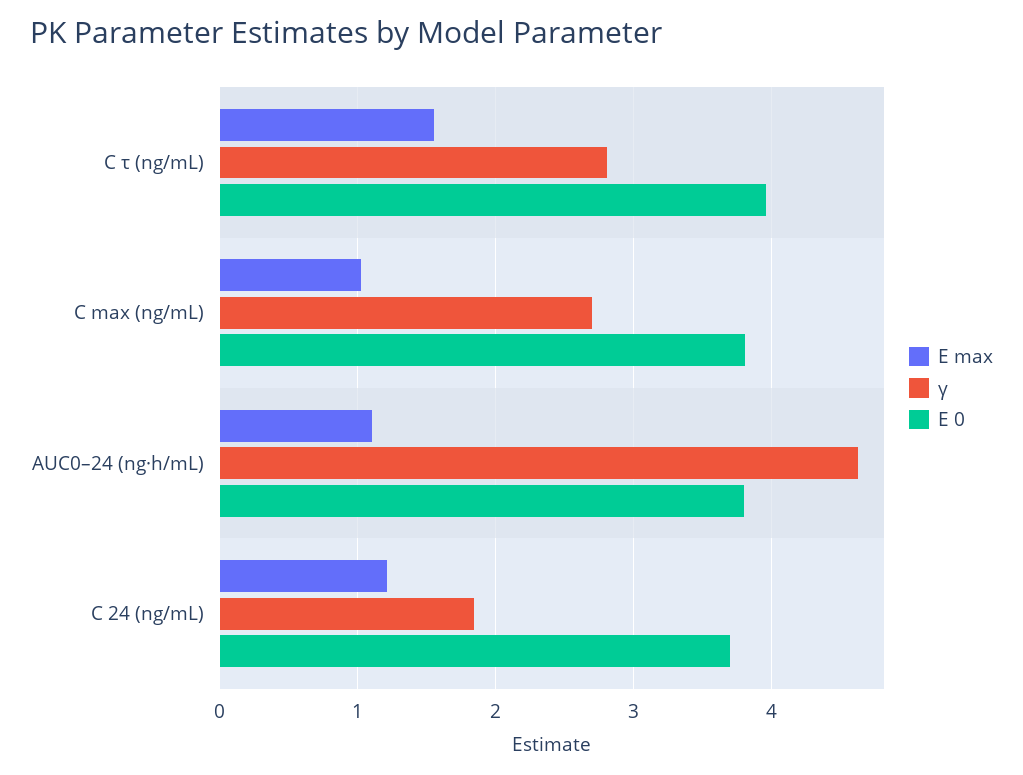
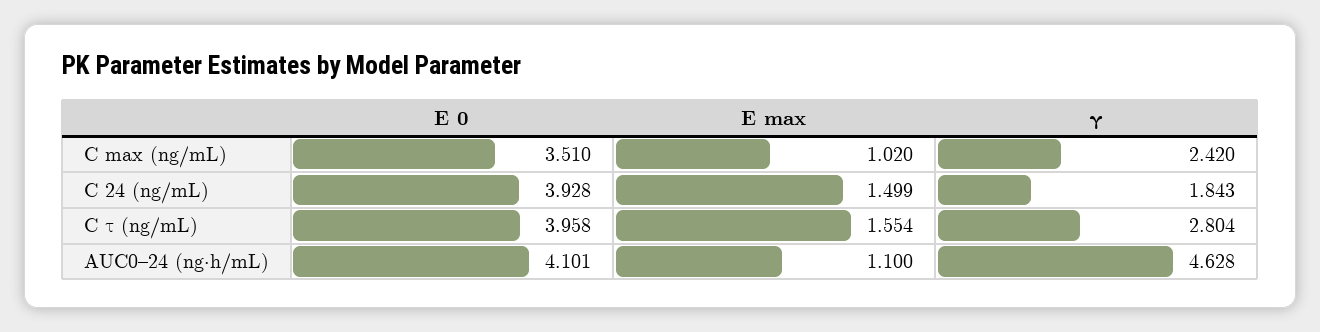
γ, C max (ng/mL): 2.7 -> 2.42
E 0, C max (ng/mL): 3.8 -> 3.51
E 0, AUC0–24 (ng·h/mL): 3.8 -> 4.101
E max, C 24 (ng/mL): 1.2 -> 1.499
E 0, C 24 (ng/mL): 3.7 -> 3.928

